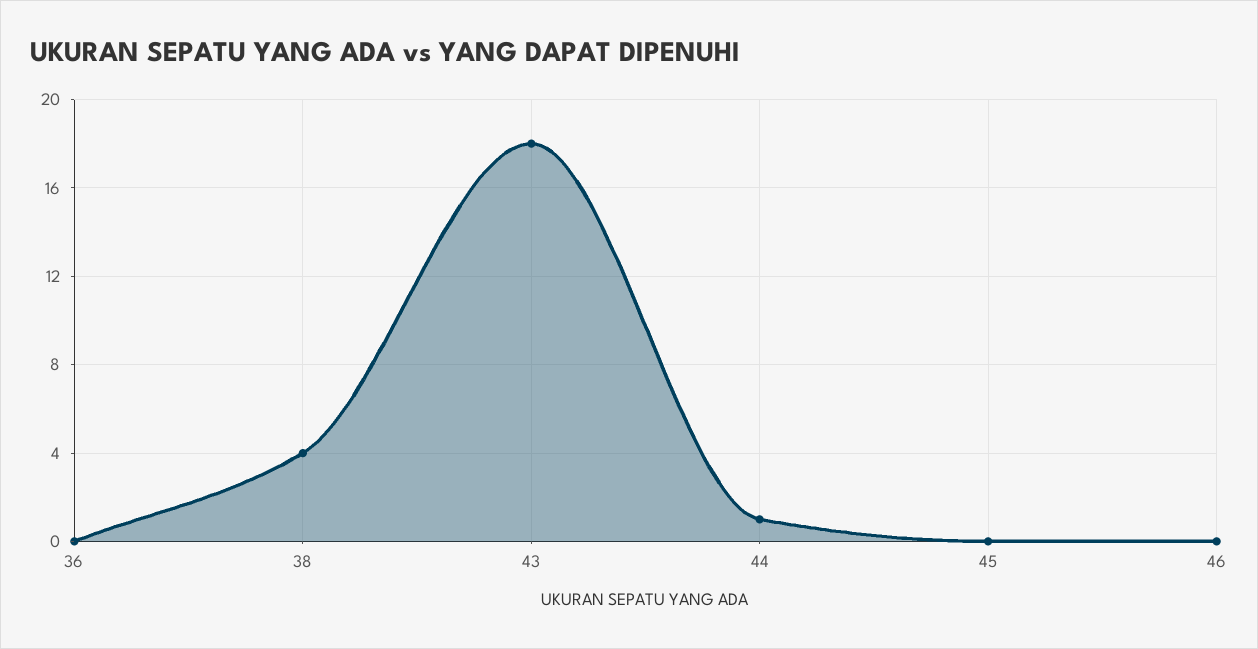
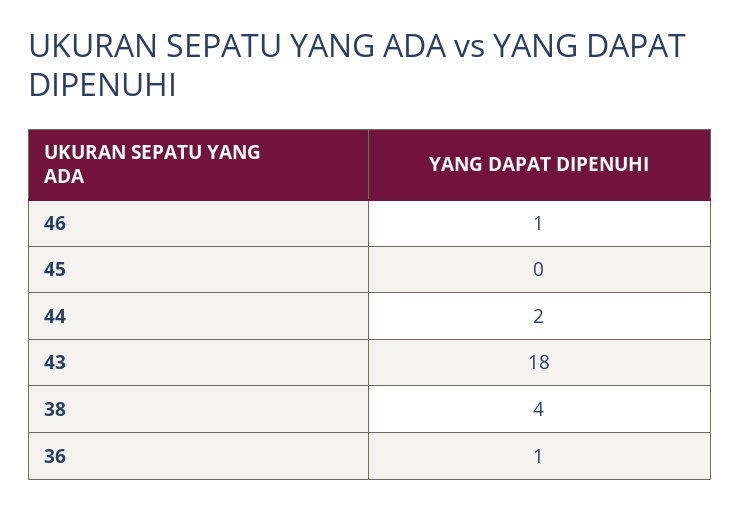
36: 0 -> 1
44: 1 -> 2
46: 0 -> 1

